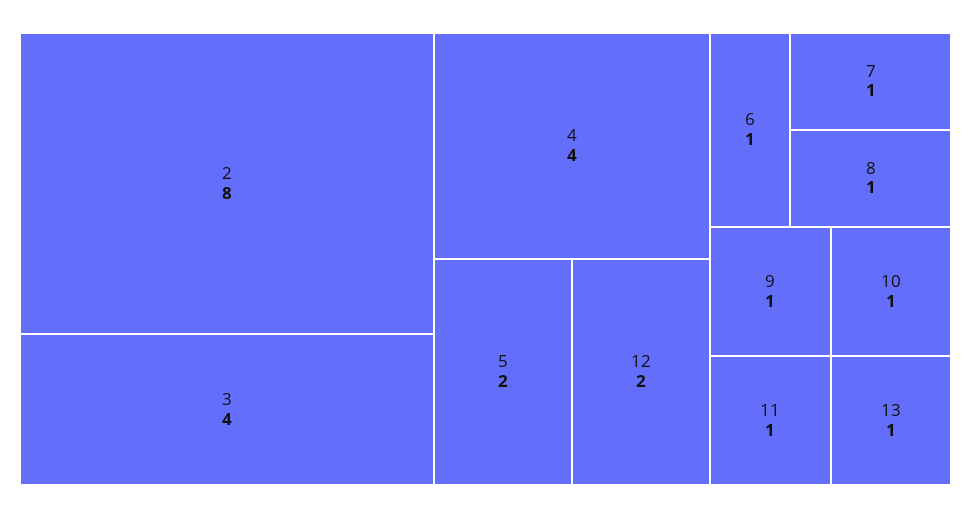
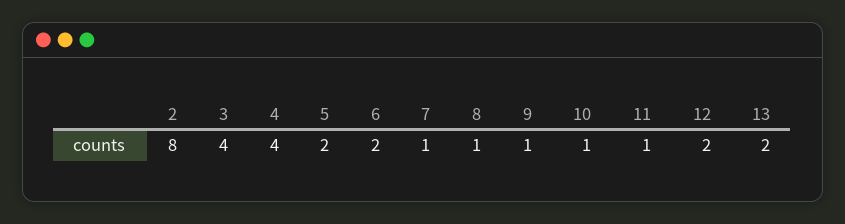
6: 1 -> 2
13: 1 -> 2

